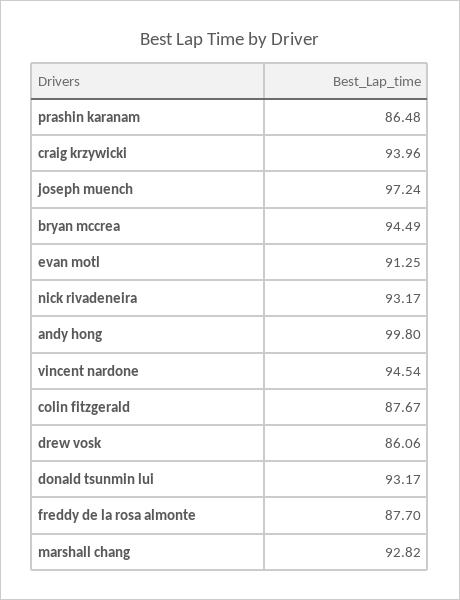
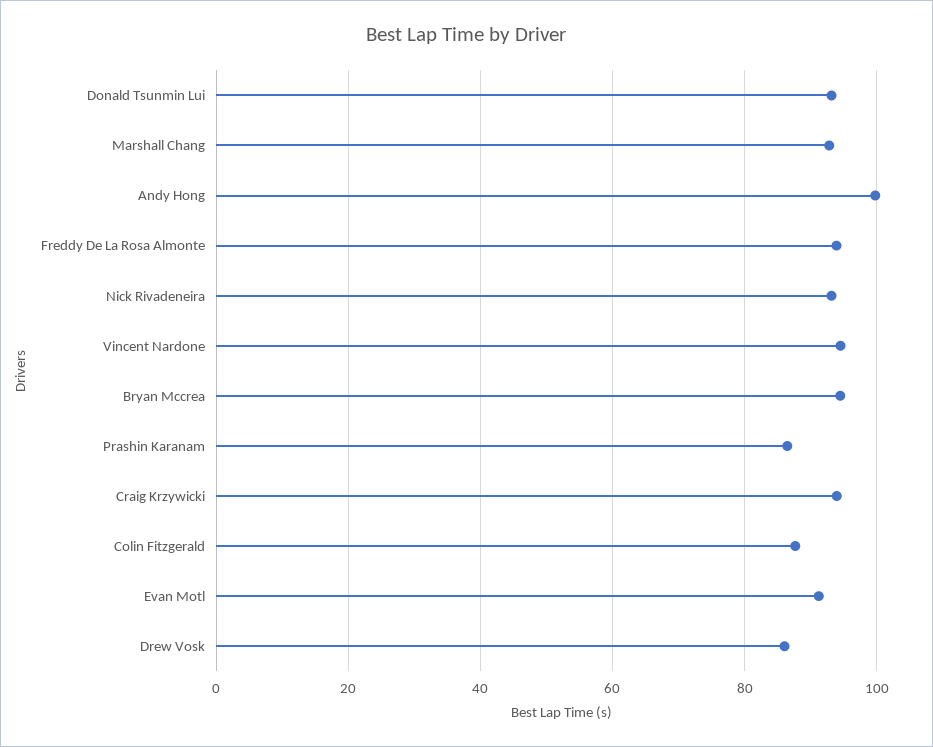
joseph muench: 97.24 -> none
freddy de la rosa almonte: 87.7 -> 94

